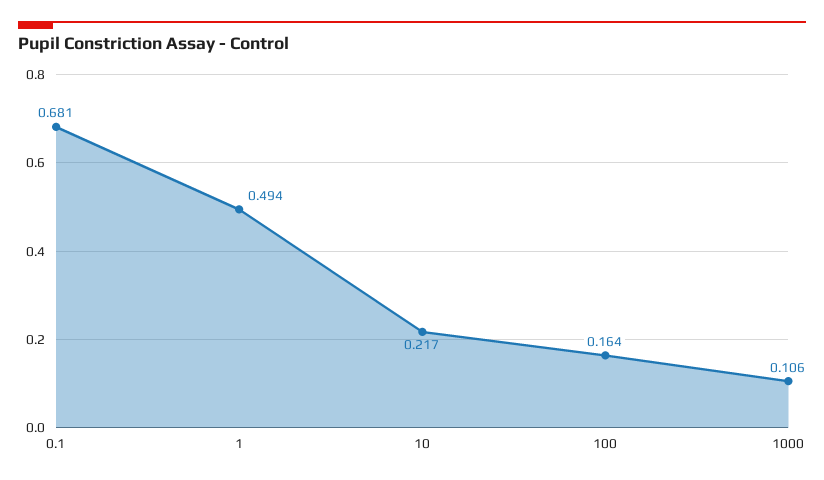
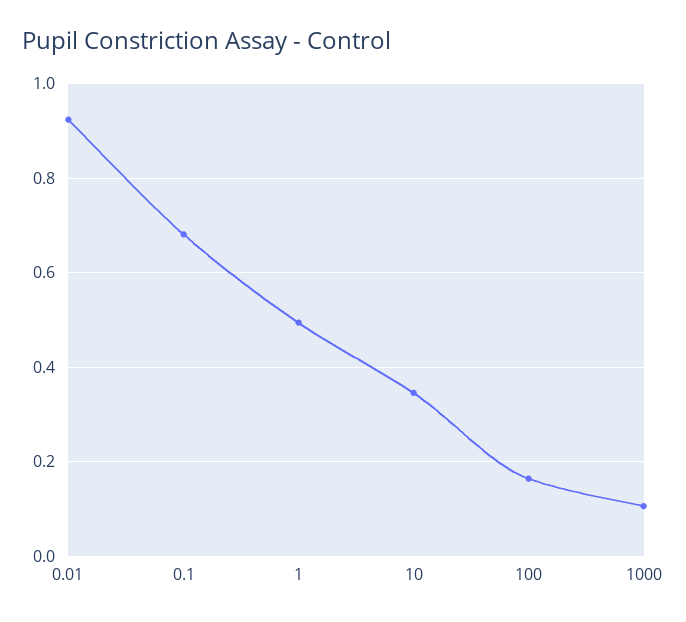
10: 0.217 -> 0.34
0.01: none -> 0.92

